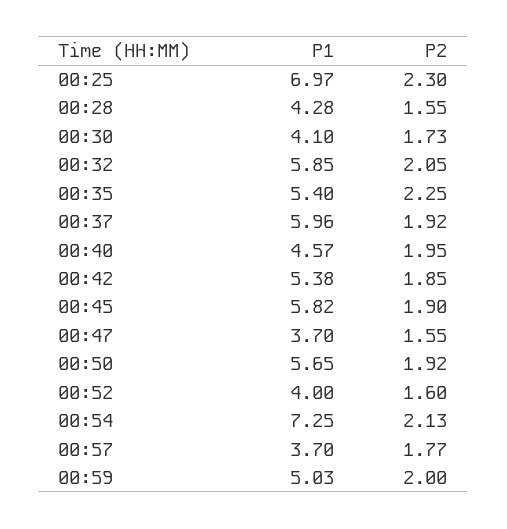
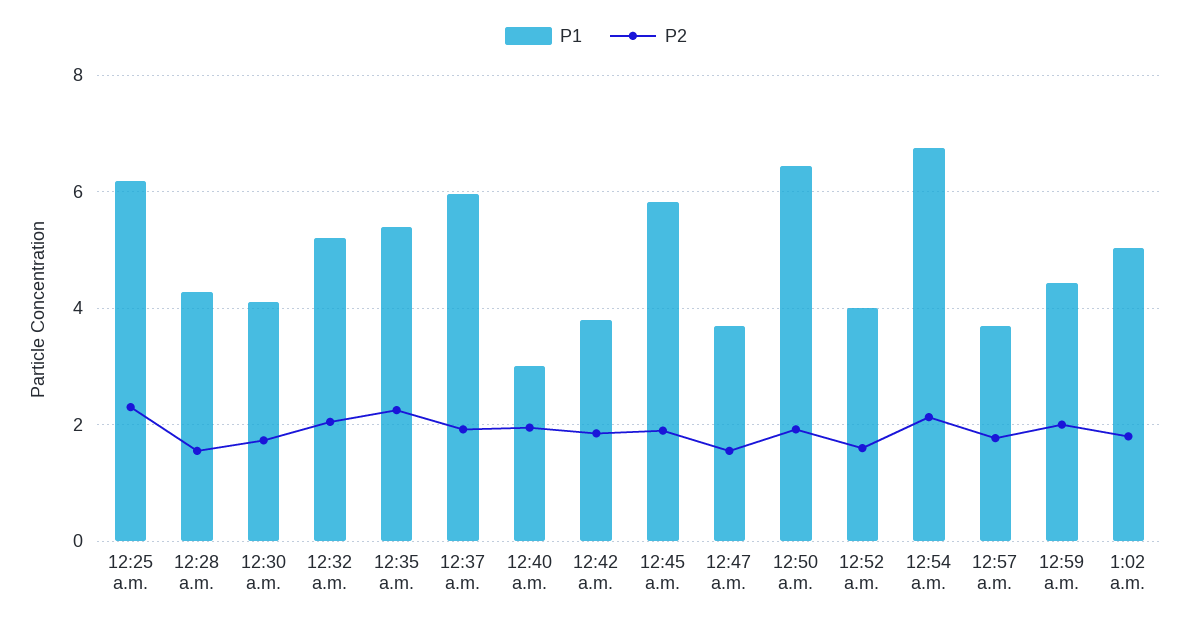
P1, 00:25: 6.97 -> 6.2
P1, 00:32: 5.85 -> 5.2
P1, 00:40: 4.57 -> 3
P1, 00:42: 5.38 -> 3.8
P1, 00:50: 5.65 -> 6.4
P1, 00:54: 7.25 -> 6.8
P1, 00:59: 5.03 -> 4.4
P1, 1:02 a.m.: none -> 5
P2, 1:02 a.m.: none -> 1.8

